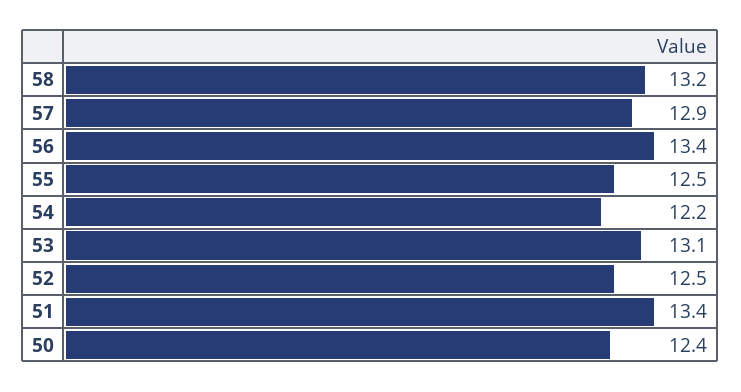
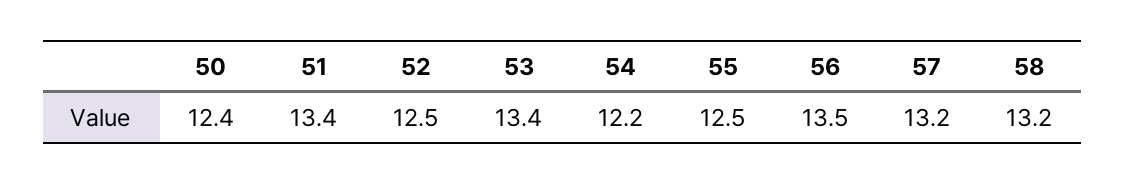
57: 12.9 -> 13.2
56: 13.4 -> 13.5
53: 13.1 -> 13.4

